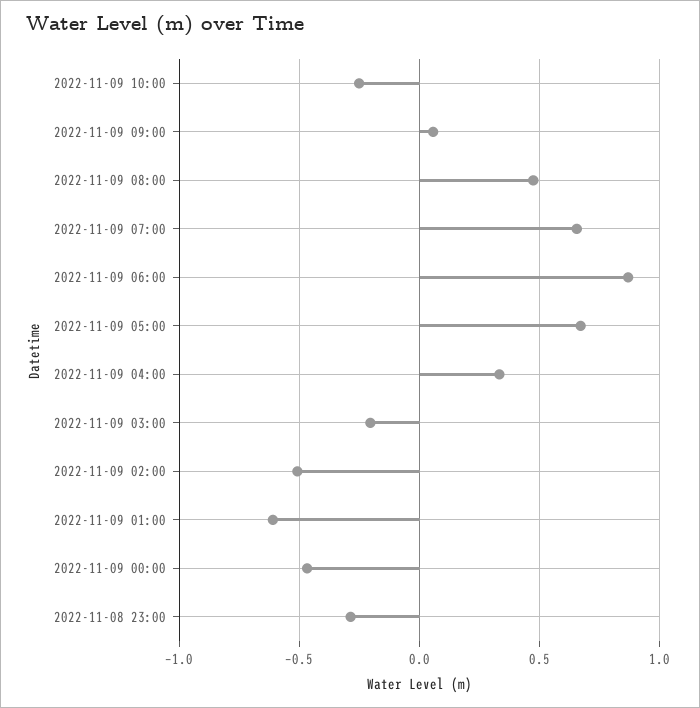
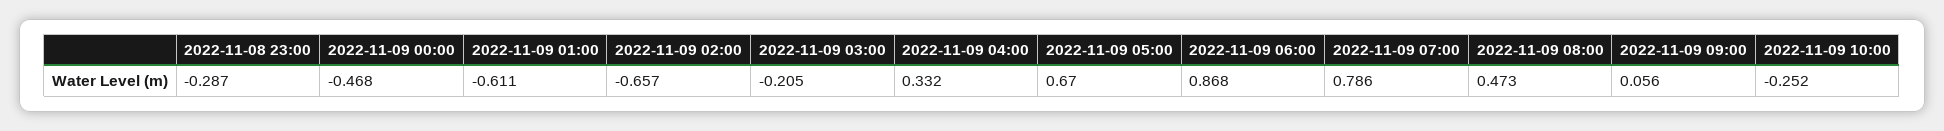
2022-11-09 07:00: 0.65 -> 0.786
2022-11-09 02:00: -0.5 -> -0.657

